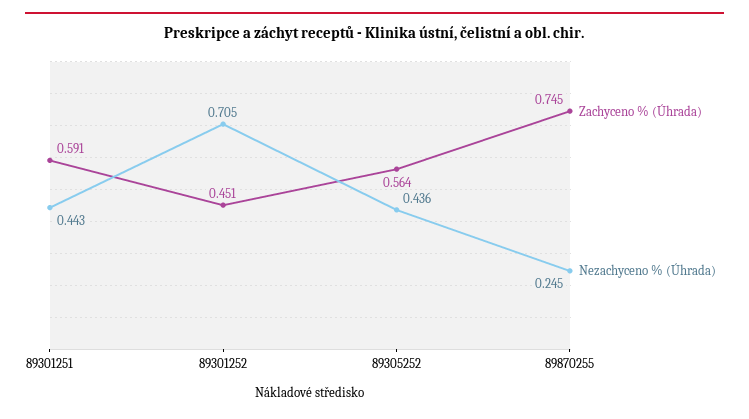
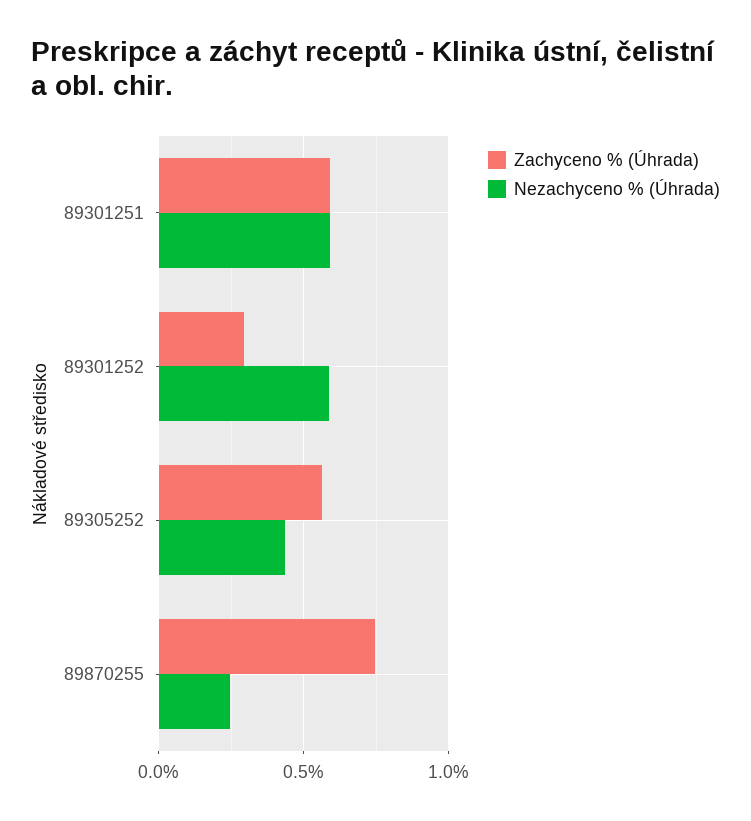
Nezachyceno % (Úhrada), 89301251: 0.443 -> 0.6
Zachyceno % (Úhrada), 89301252: 0.451 -> 0.3
Nezachyceno % (Úhrada), 89301252: 0.705 -> 0.6

